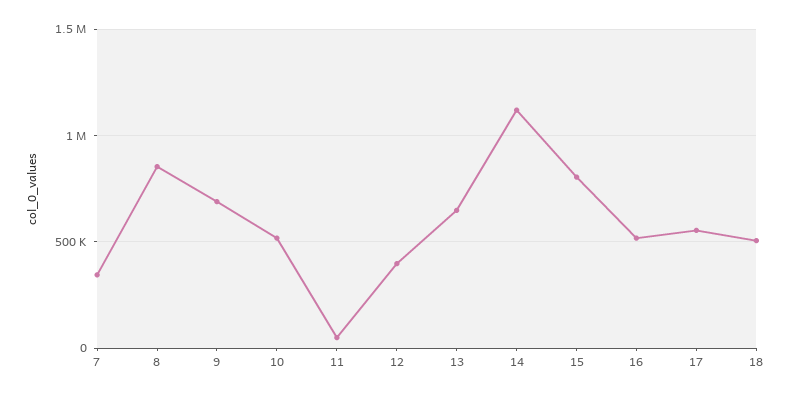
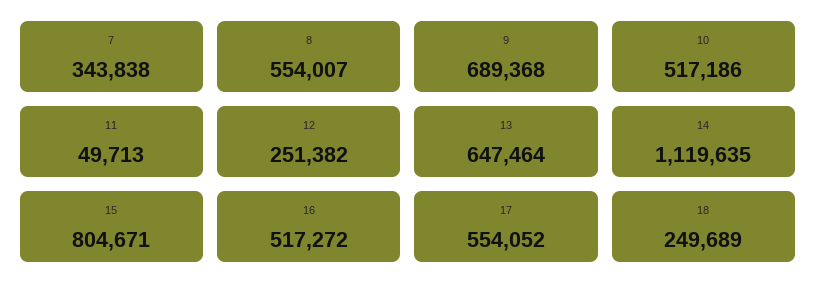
8: 850000 -> 554007
12: 400000 -> 251382
18: 500000 -> 249689

